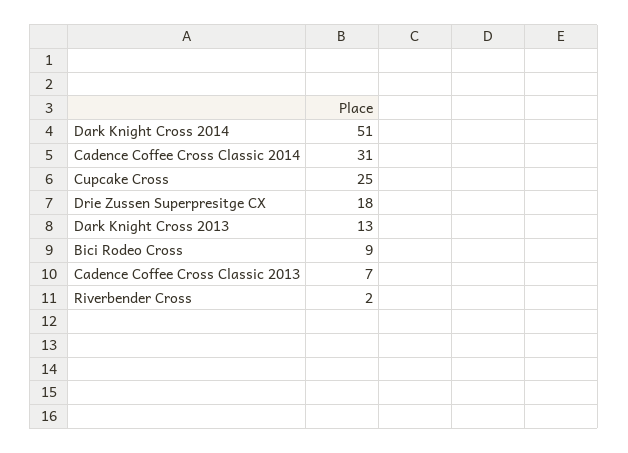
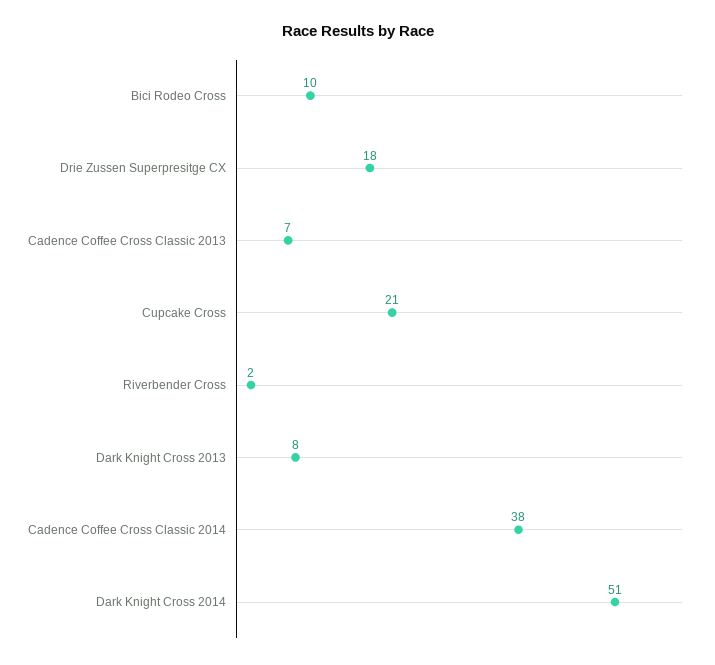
Cadence Coffee Cross Classic 2014: 31 -> 38
Cupcake Cross: 25 -> 21
Dark Knight Cross 2013: 13 -> 8
Bici Rodeo Cross: 9 -> 10

